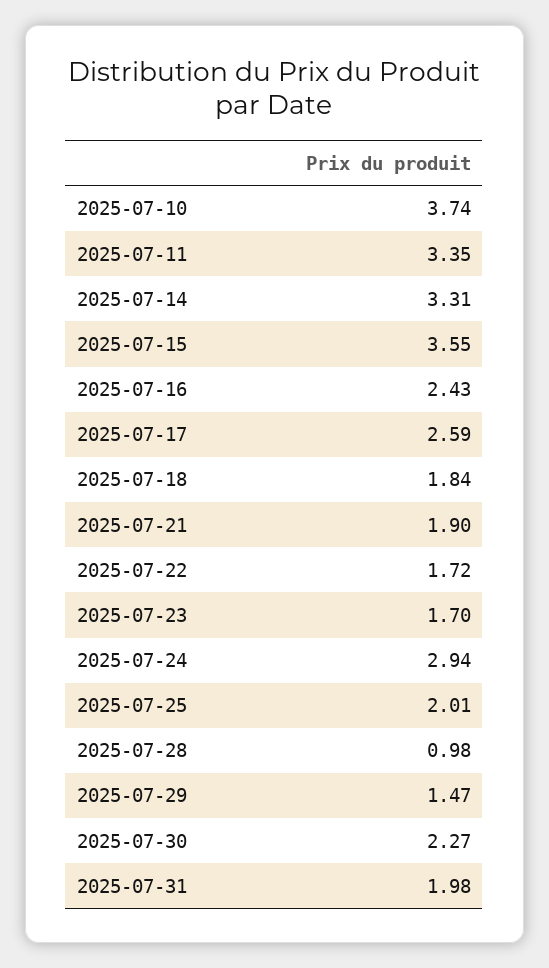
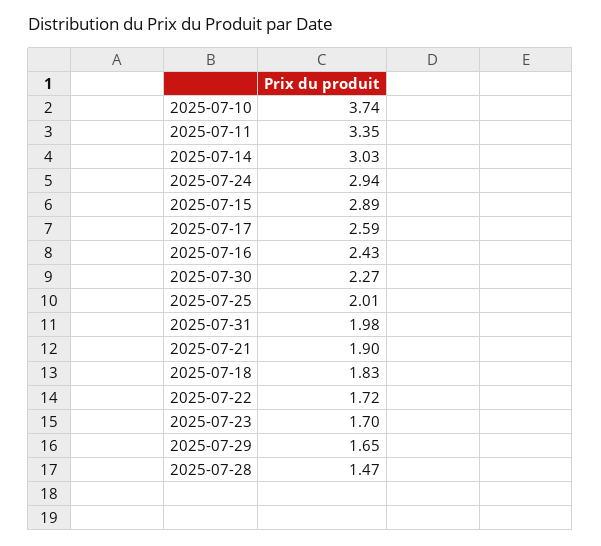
2025-07-14: 3.31 -> 3.03
2025-07-15: 3.55 -> 2.89
2025-07-18: 1.84 -> 1.83
2025-07-28: 0.98 -> 1.47
2025-07-29: 1.47 -> 1.65

